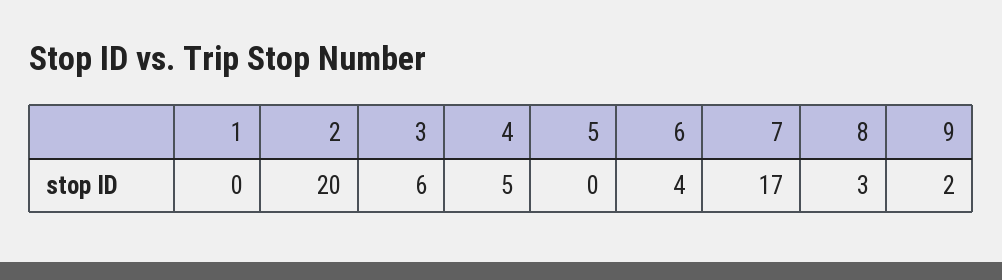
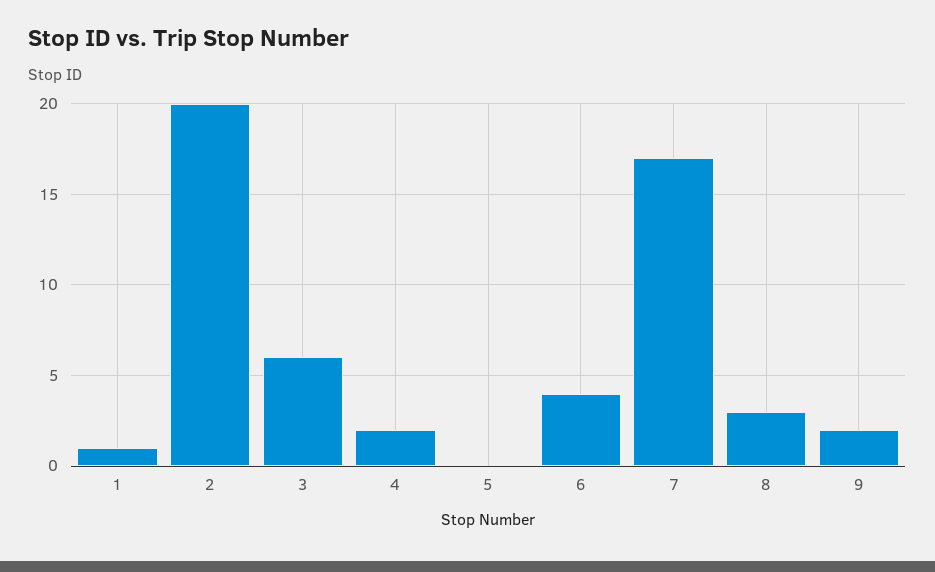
1: 0 -> 1
4: 5 -> 2

